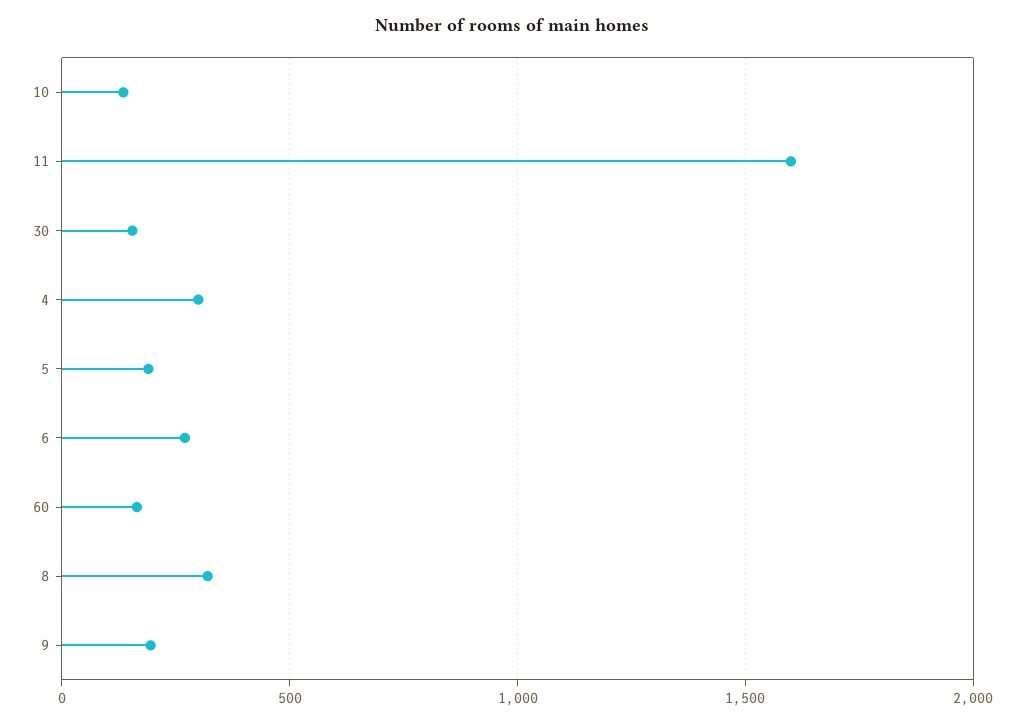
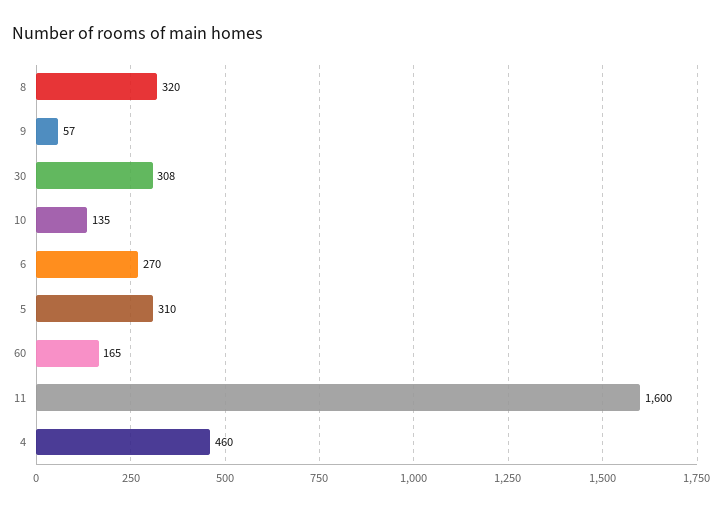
30: 150 -> 308
4: 300 -> 460
5: 200 -> 310
9: 200 -> 57

